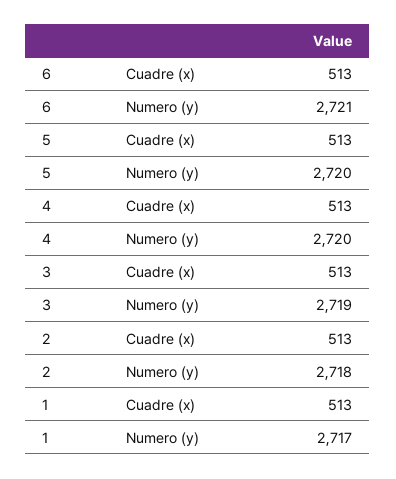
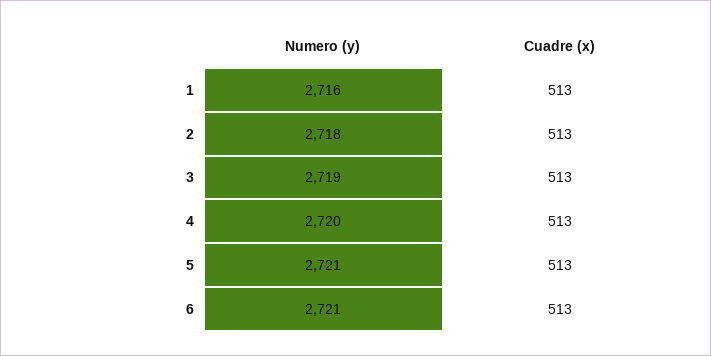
5, Numero (y): 2720 -> 2721
1, Numero (y): 2717 -> 2716

